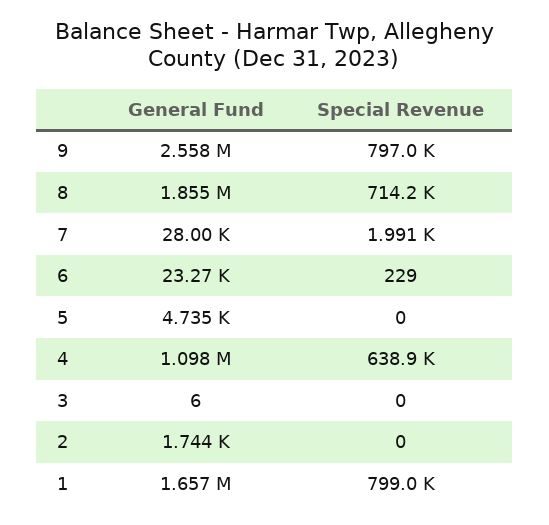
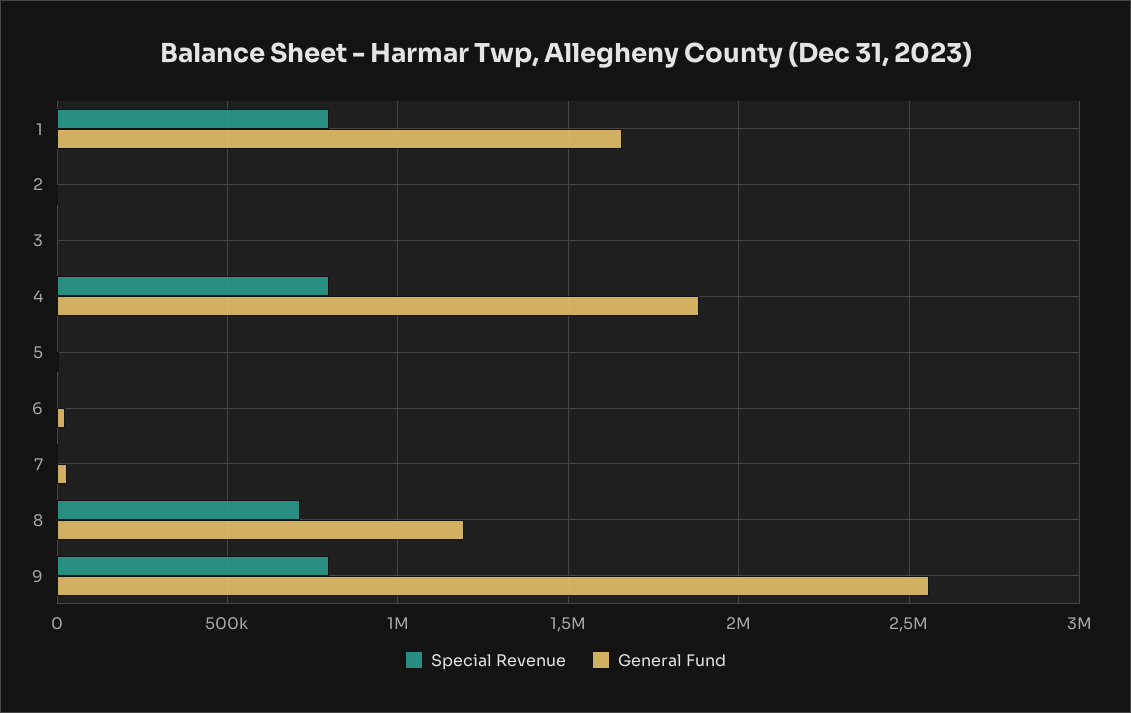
General Fund, 8: 1855000 -> 1200000
General Fund, 4: 1098000 -> 1900000
Special Revenue, 4: 638900 -> 800000

